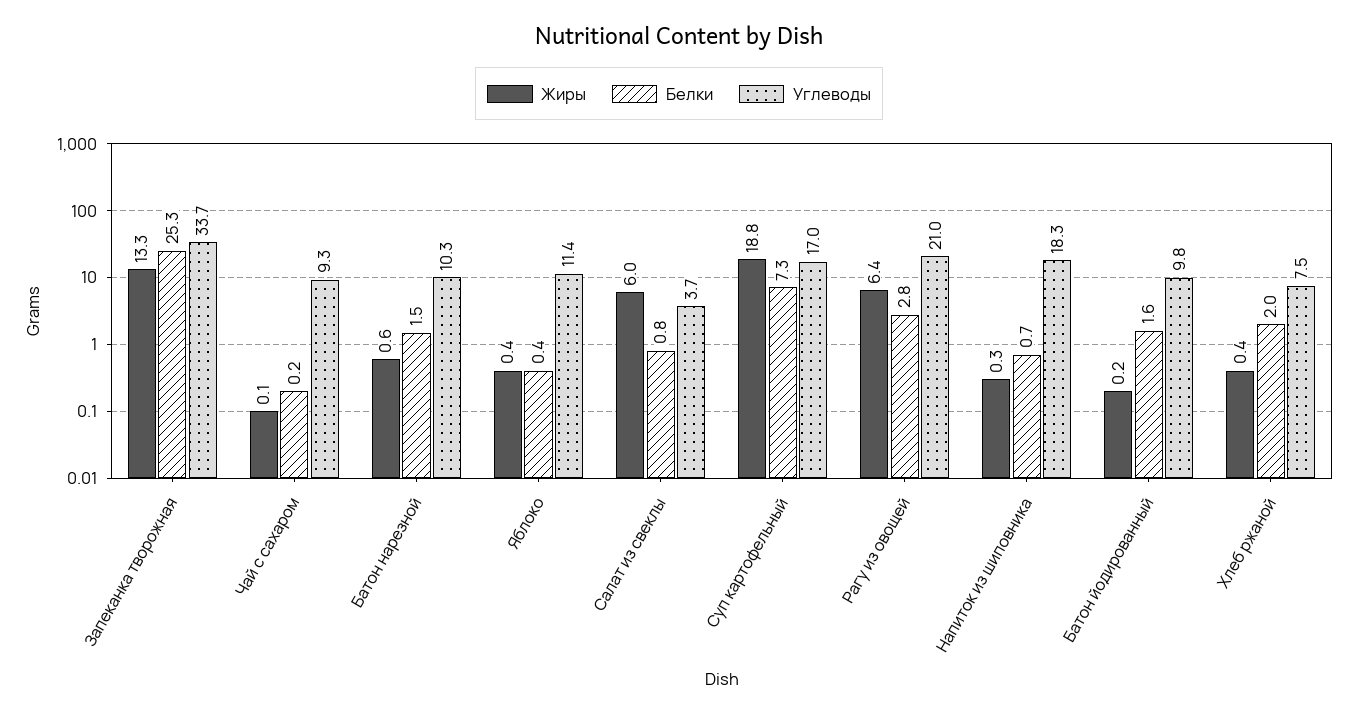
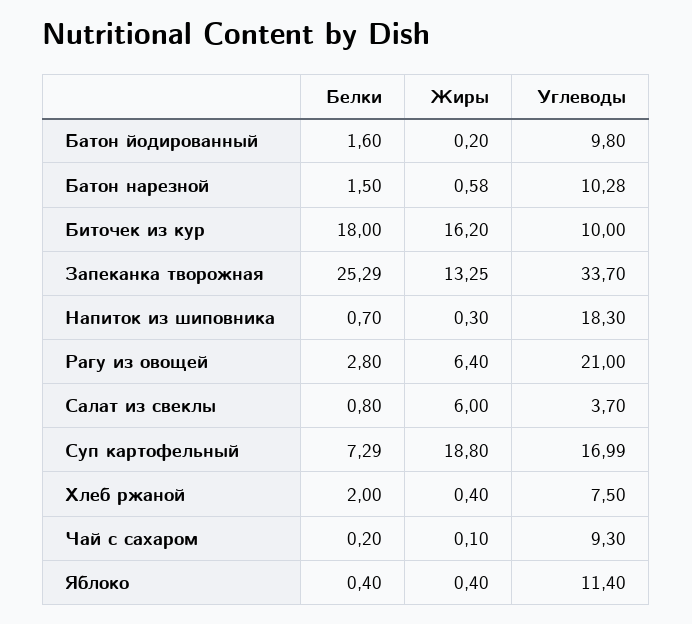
Белки, Биточек из кур: none -> 18
Жиры, Биточек из кур: none -> 16.2
Углеводы, Биточек из кур: none -> 10

